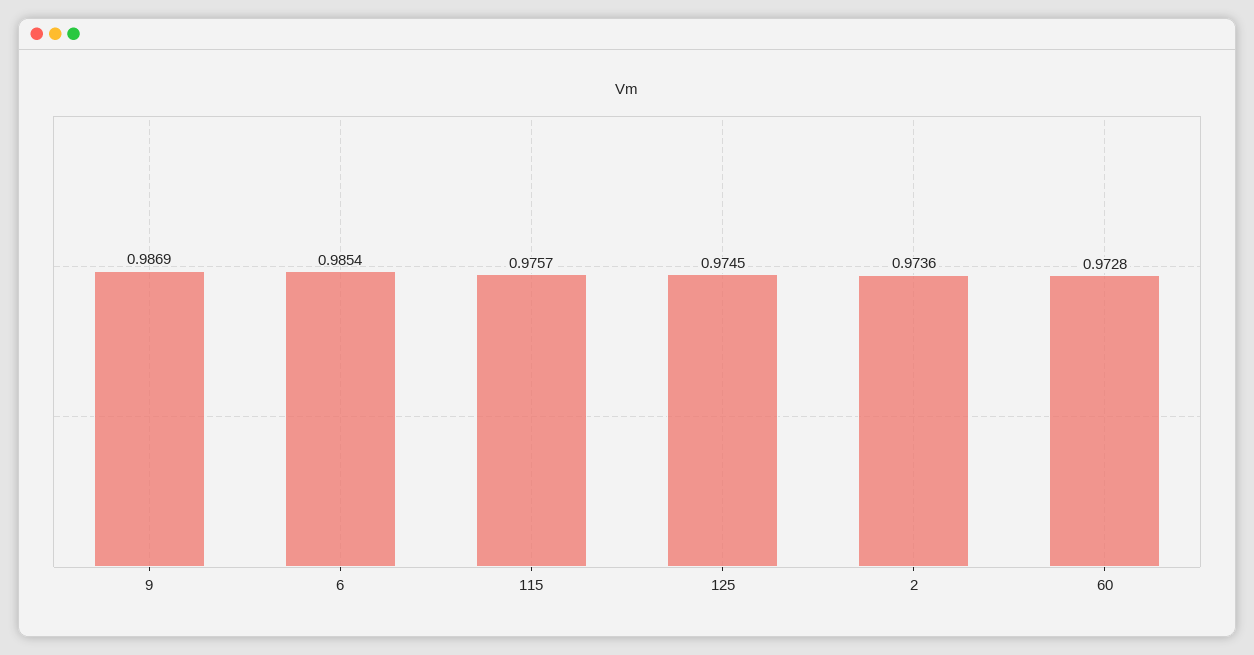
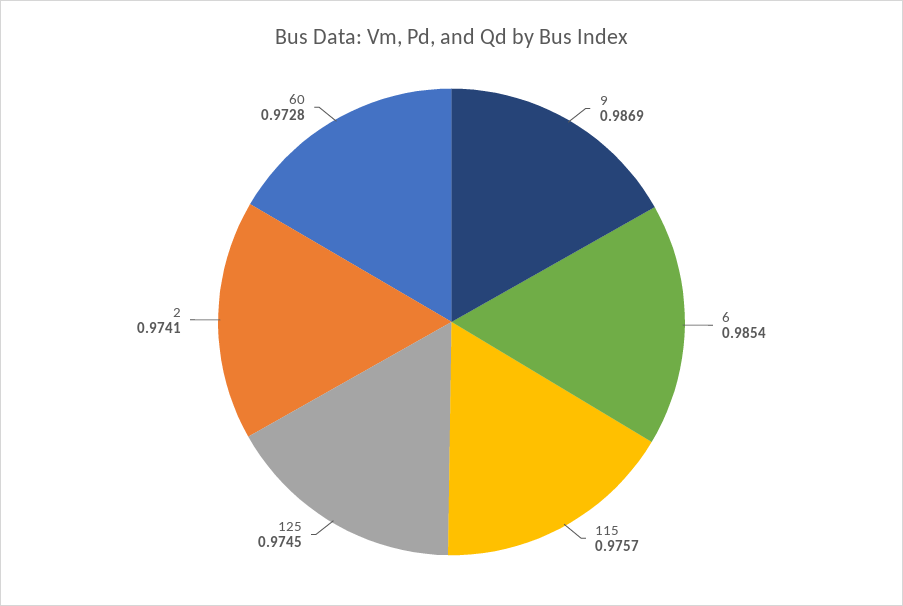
2: 0.9736 -> 0.9741

